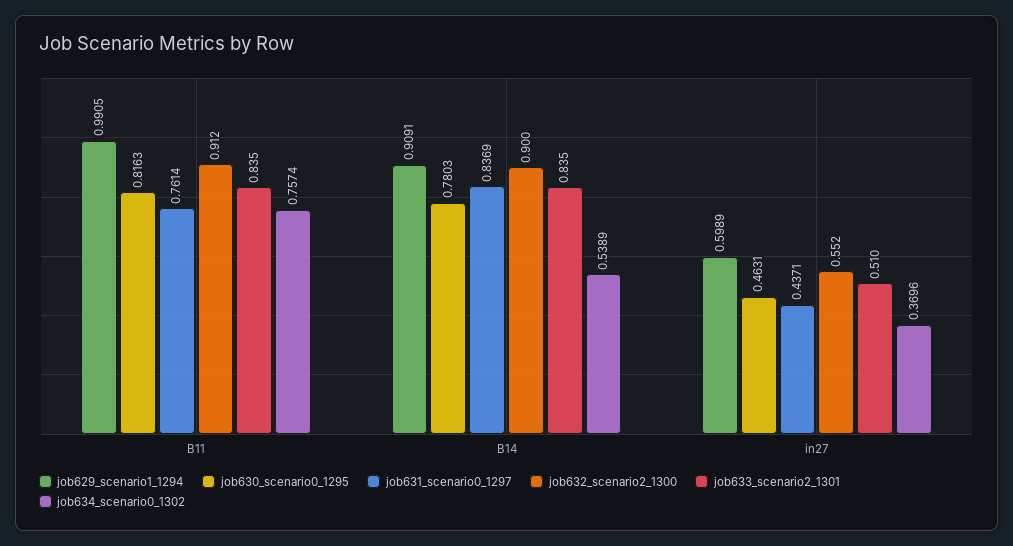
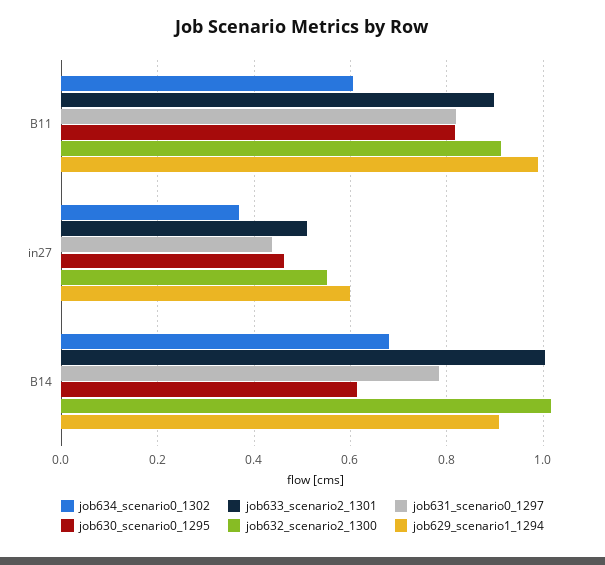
job631_scenario0_1297, B11: 0.7614 -> 0.82
job633_scenario2_1301, B11: 0.835 -> 0.9
job634_scenario0_1302, B11: 0.7574 -> 0.6
job630_scenario0_1295, B14: 0.7803 -> 0.62
job631_scenario0_1297, B14: 0.8369 -> 0.78
job632_scenario2_1300, B14: 0.9 -> 1.02
job633_scenario2_1301, B14: 0.835 -> 1
job634_scenario0_1302, B14: 0.5389 -> 0.68

